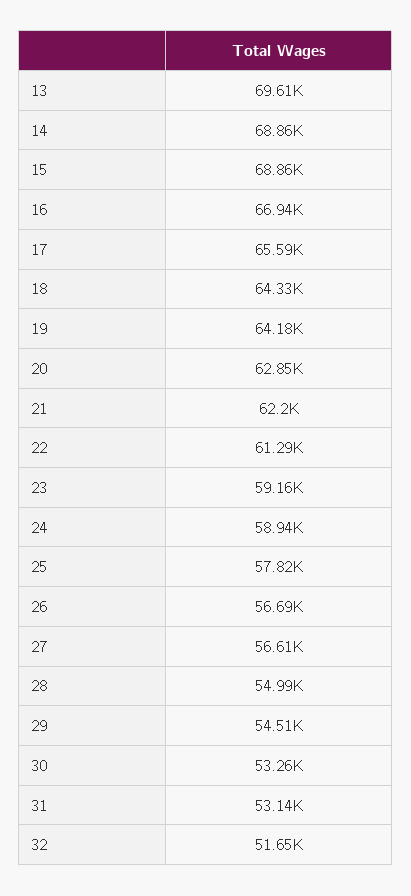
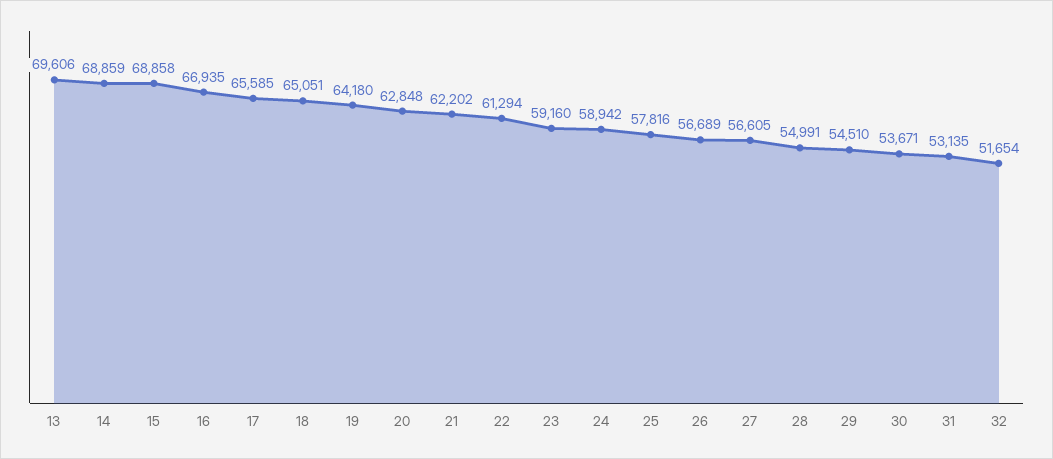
18: 64330 -> 65051
30: 53260 -> 53671

